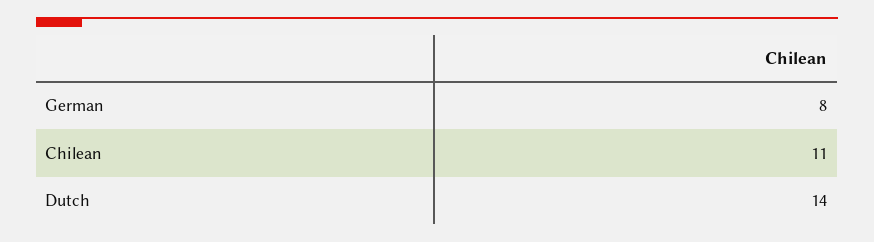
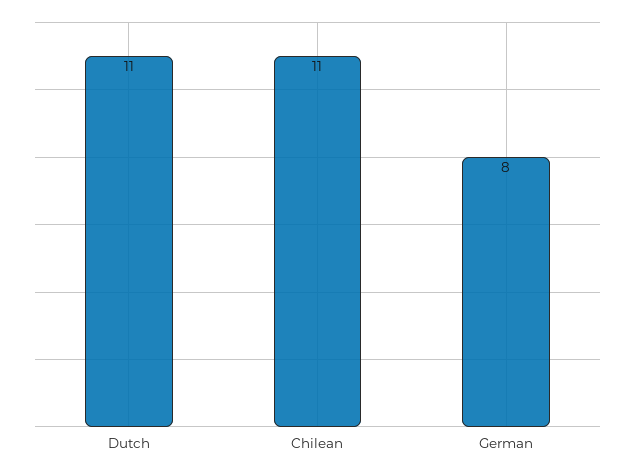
Dutch: 14 -> 11

